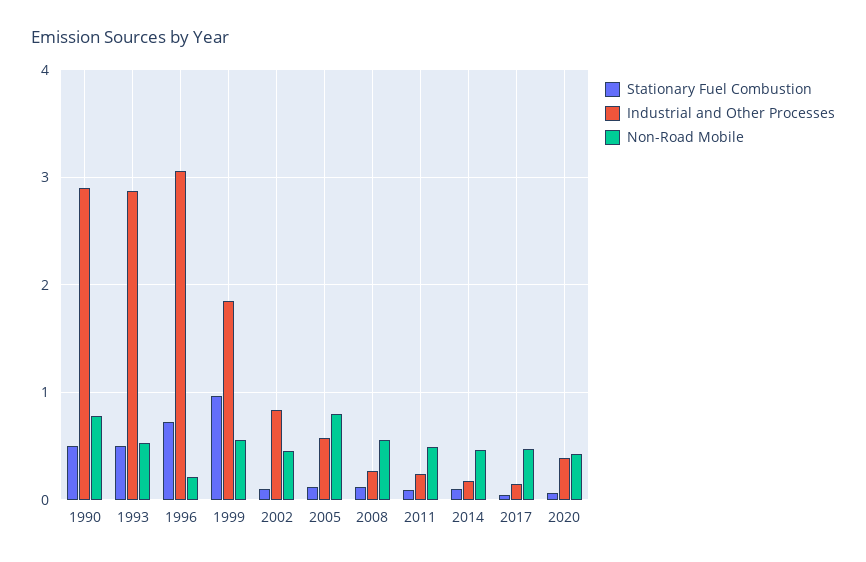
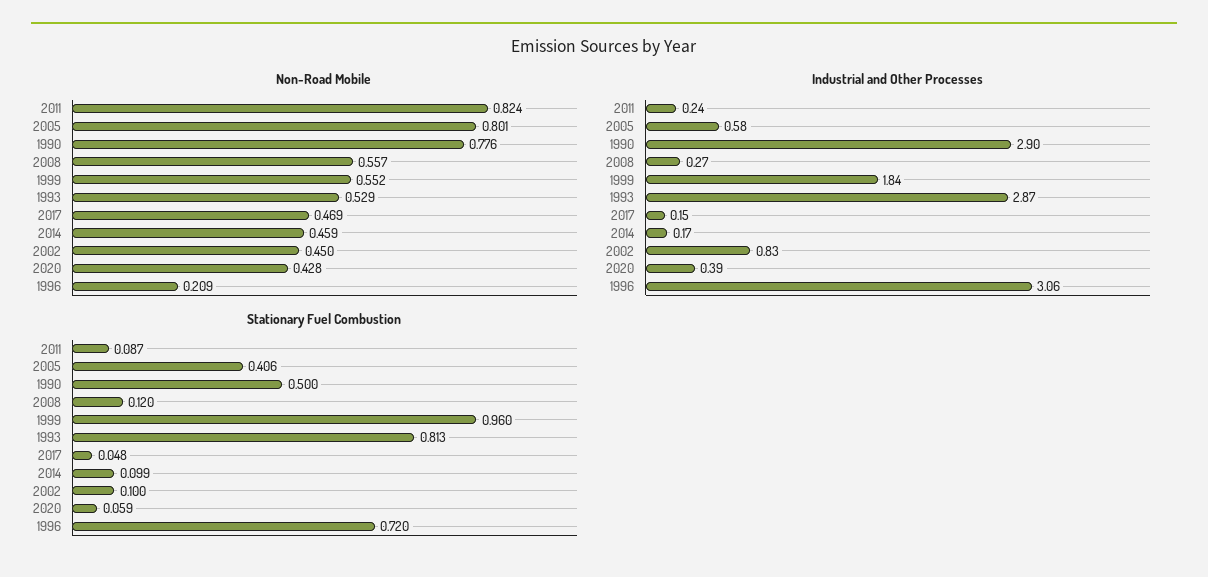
Stationary Fuel Combustion, 1993: 0.5 -> 0.813
Stationary Fuel Combustion, 2005: 0.1 -> 0.406
Non-Road Mobile, 2011: 0.5 -> 0.824

